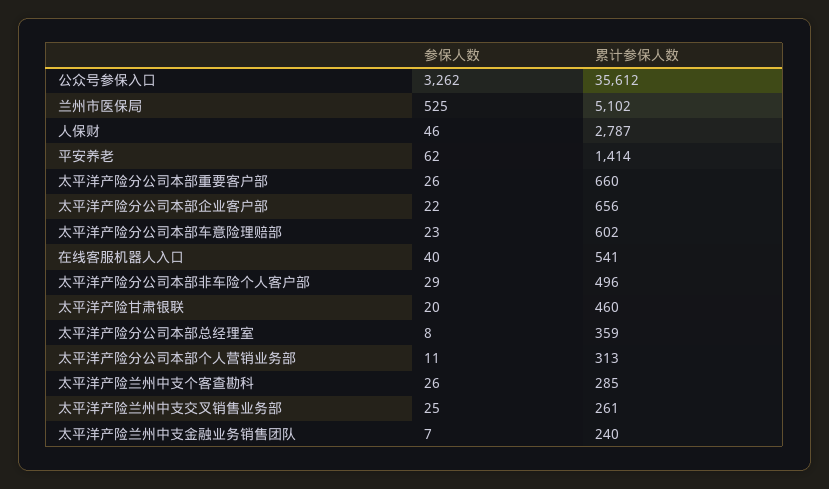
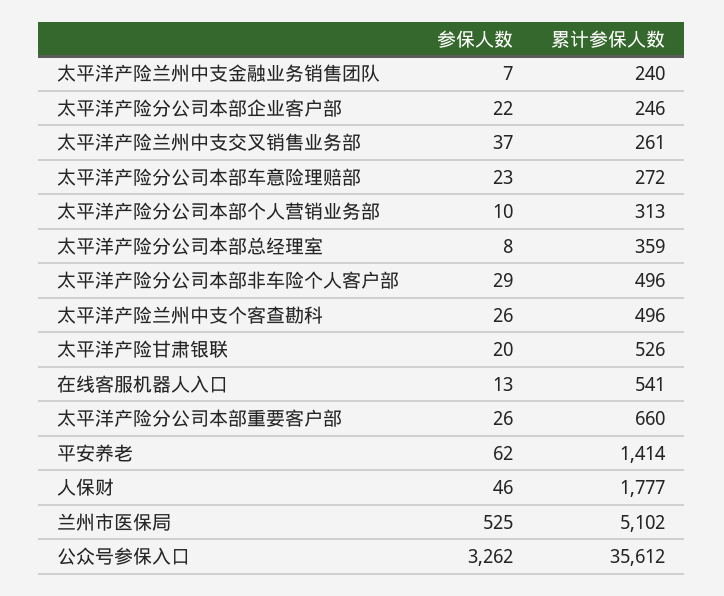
累计参保人数, 人保财: 2787 -> 1777
累计参保人数, 太平洋产险分公司本部企业客户部: 656 -> 246
累计参保人数, 太平洋产险分公司本部车意险理赔部: 602 -> 272
参保人数, 在线客服机器人入口: 40 -> 13
累计参保人数, 太平洋产险甘肃银联: 460 -> 526
参保人数, 太平洋产险分公司本部个人营销业务部: 11 -> 10
累计参保人数, 太平洋产险兰州中支个客查勘科: 285 -> 496
参保人数, 太平洋产险兰州中支交叉销售业务部: 25 -> 37

